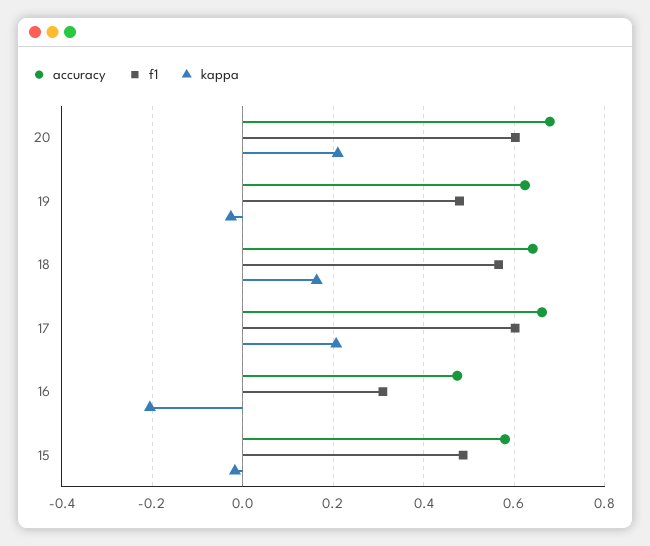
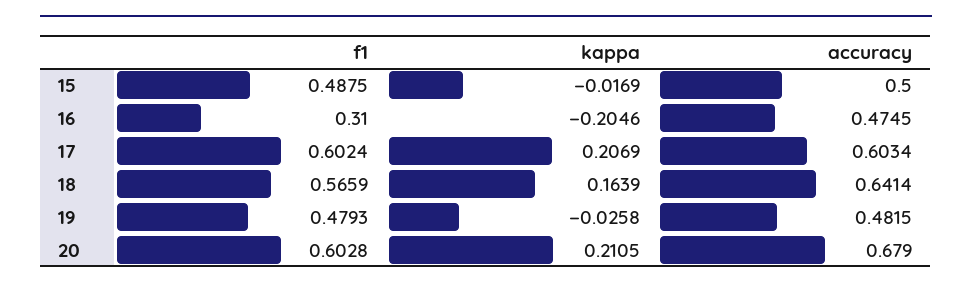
accuracy, 19: 0.62 -> 0.4815
accuracy, 17: 0.66 -> 0.6034
accuracy, 15: 0.58 -> 0.5

